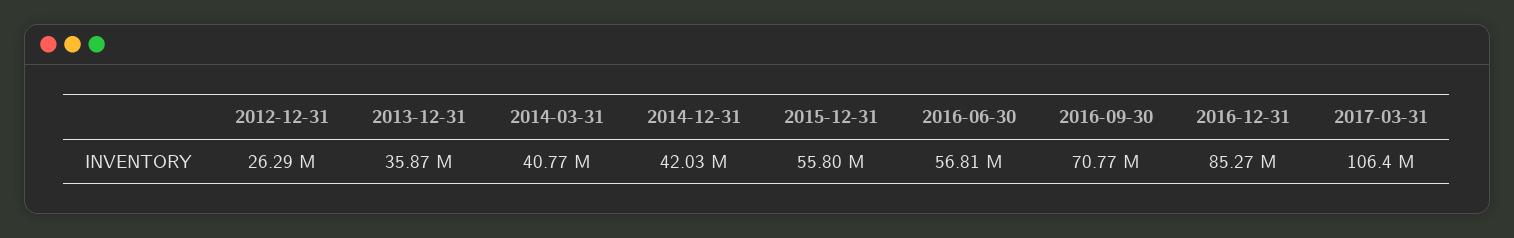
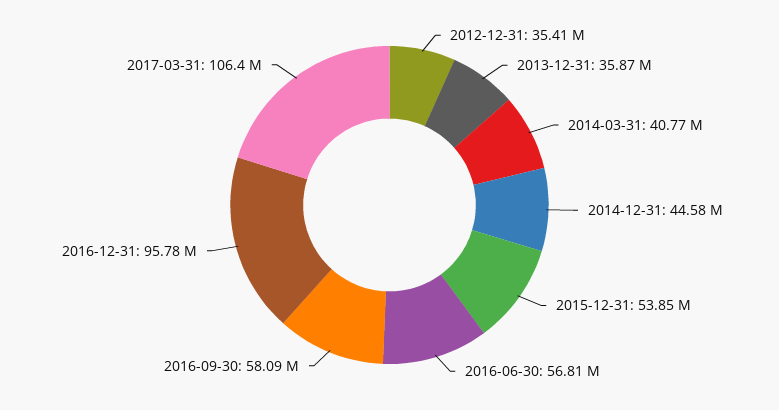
2012-12-31: 26290000 -> 35410000
2014-12-31: 42030000 -> 44580000
2015-12-31: 55800000 -> 53850000
2016-09-30: 70770000 -> 58090000
2016-12-31: 85270000 -> 95780000

